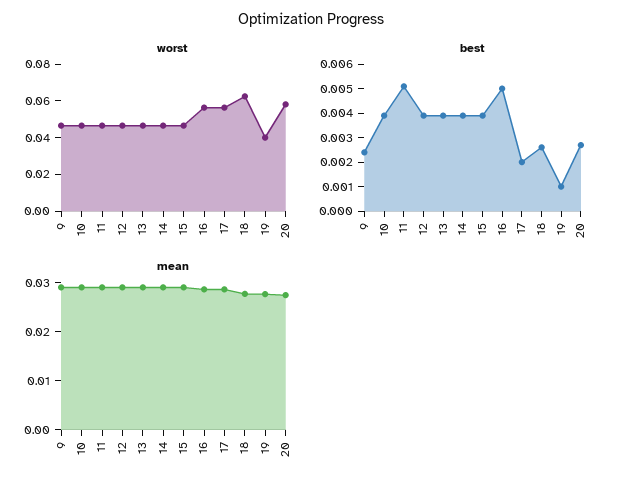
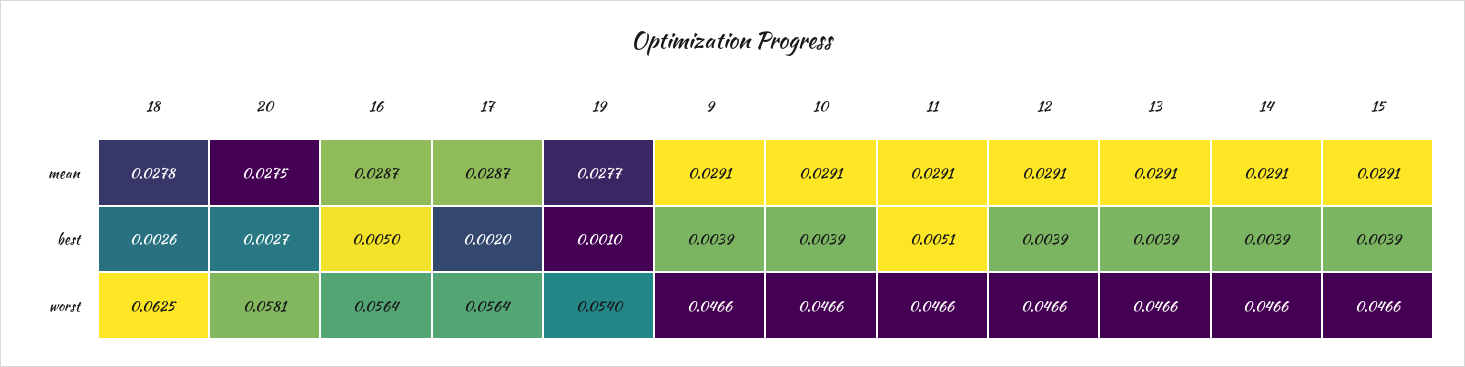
worst, 19: 0.04 -> 0.054
best, 9: 0.0025 -> 0.0039

